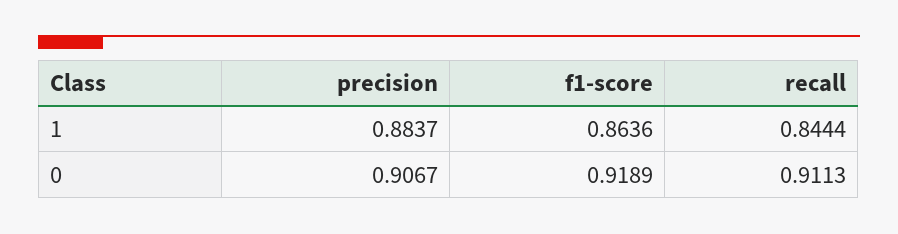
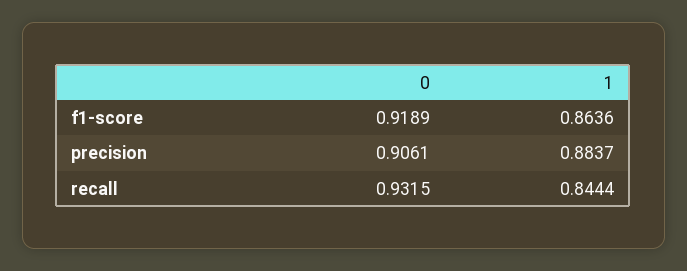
precision, 0: 0.9067 -> 0.9061
recall, 0: 0.9113 -> 0.9315

